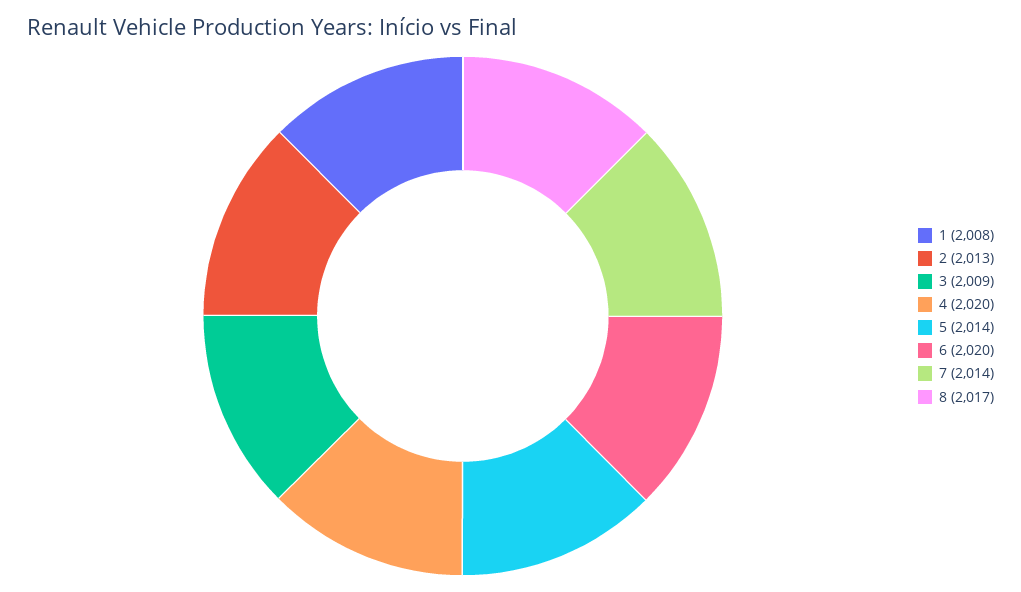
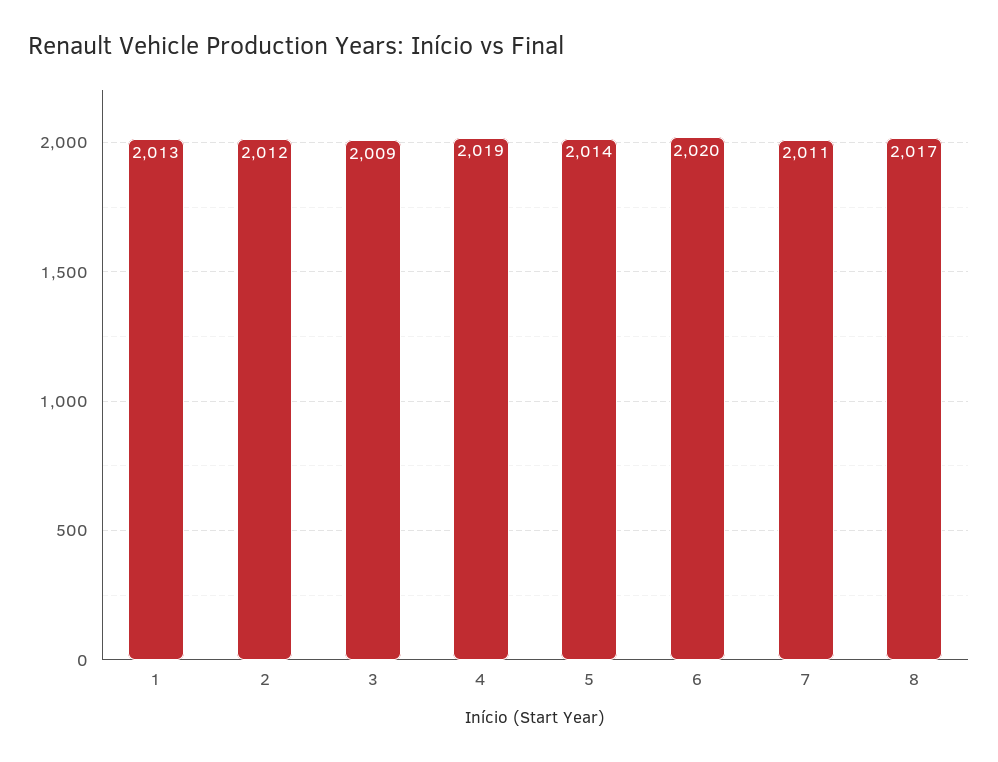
1: 2008 -> 2013
2: 2013 -> 2012
4: 2020 -> 2019
7: 2014 -> 2011

